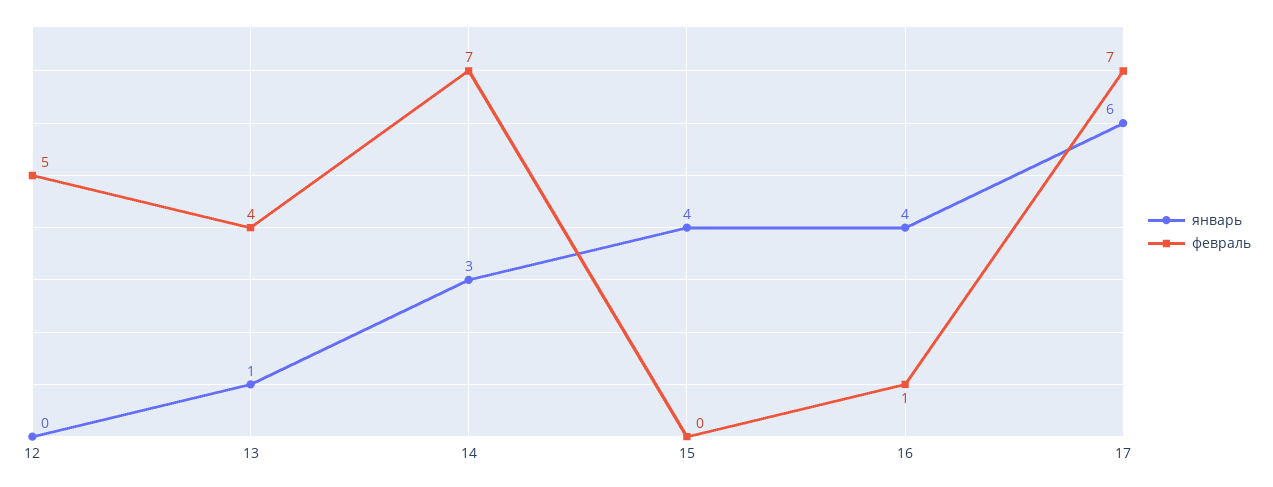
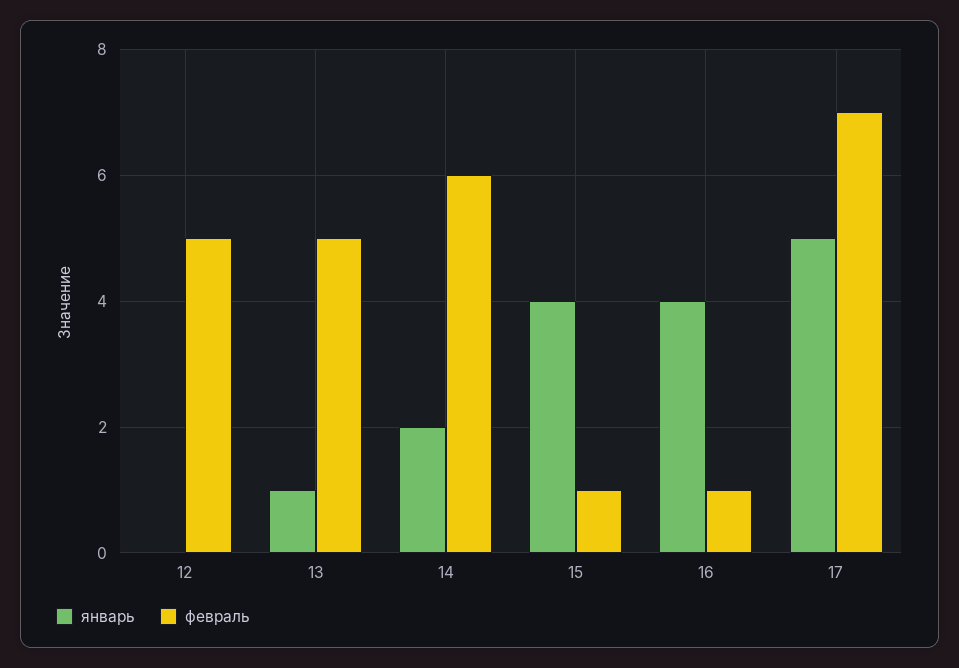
февраль, 13: 4 -> 5
январь, 14: 3 -> 2
февраль, 14: 7 -> 6
февраль, 15: 0 -> 1
январь, 17: 6 -> 5

